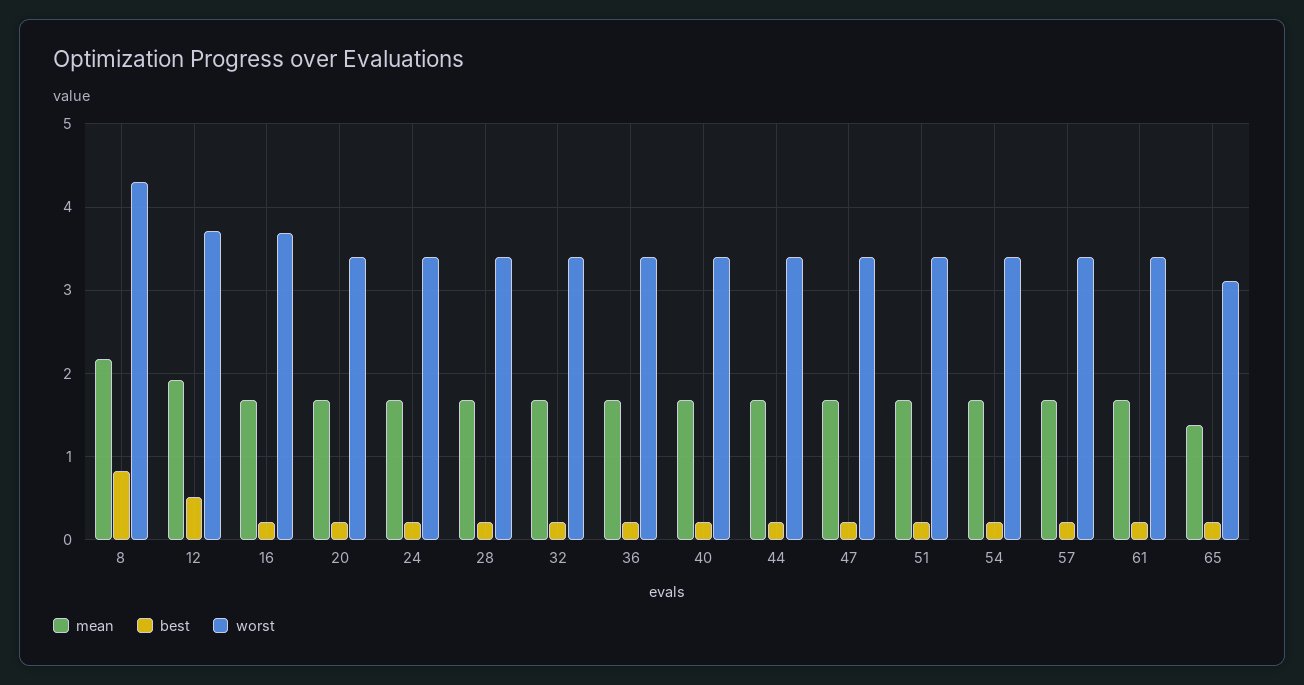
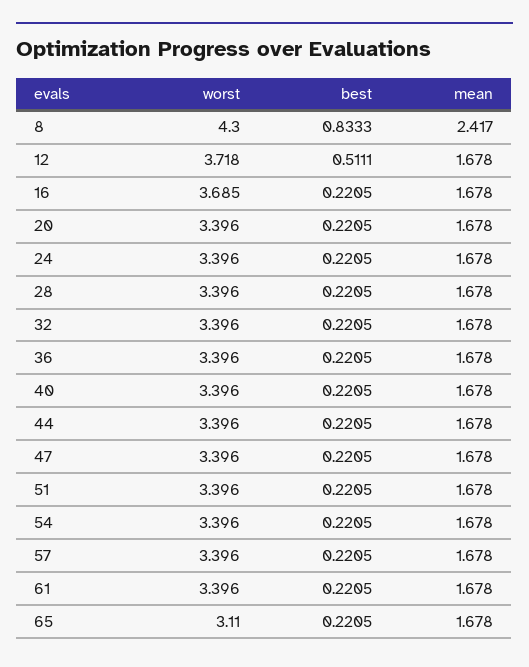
mean, 8: 2.2 -> 2.417
mean, 12: 1.9 -> 1.678
mean, 65: 1.4 -> 1.678

